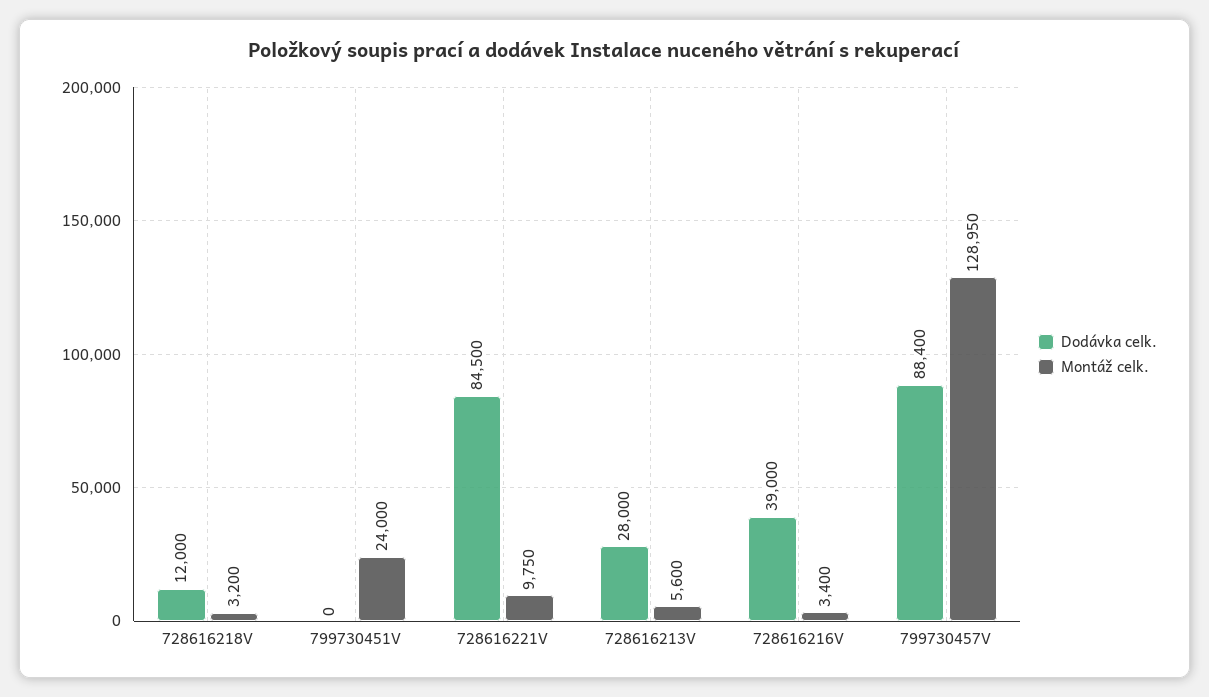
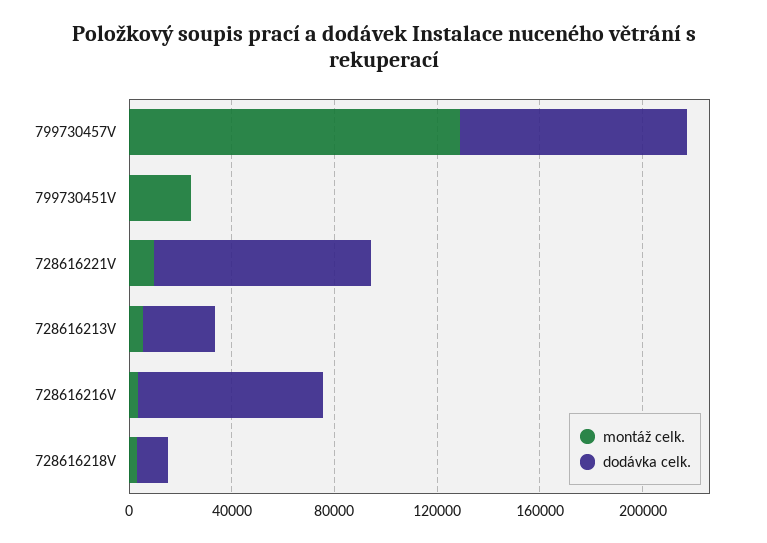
Dodávka celk., 728616216V: 39000 -> 70000

